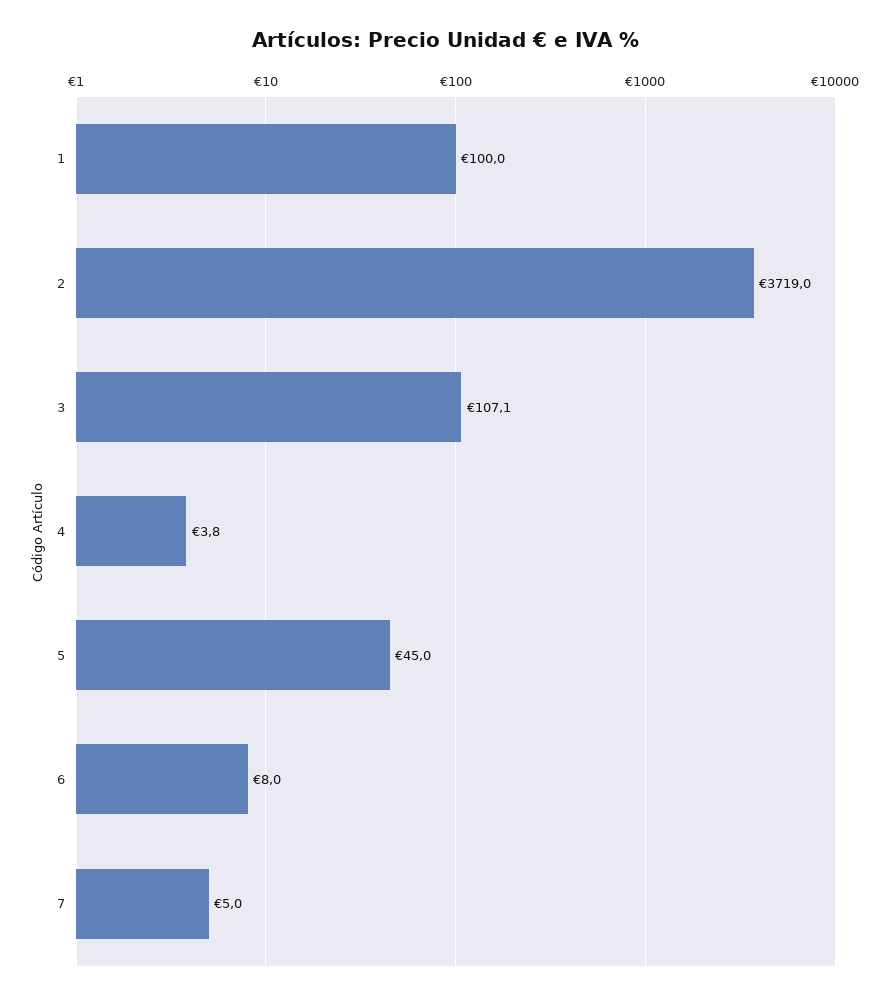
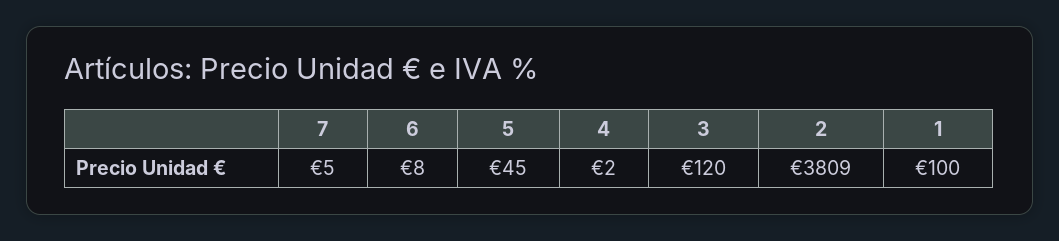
2: 3719 -> 3809
3: 107.1 -> 120
4: 3.8 -> 2

